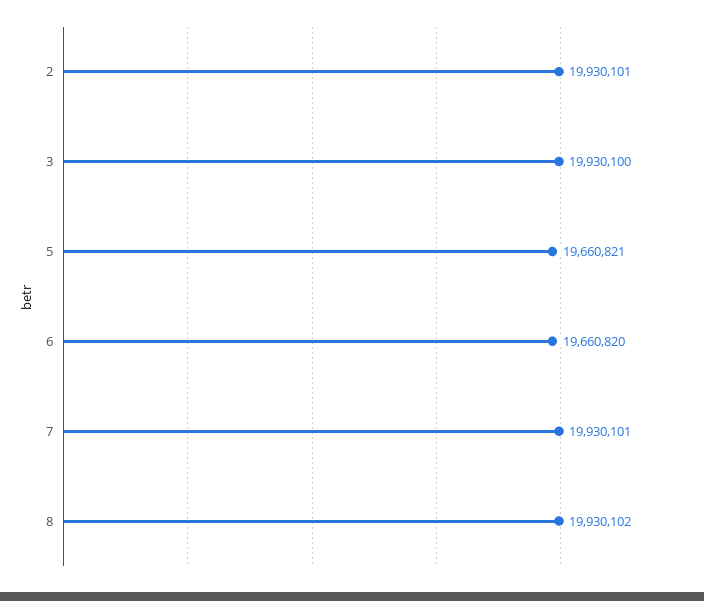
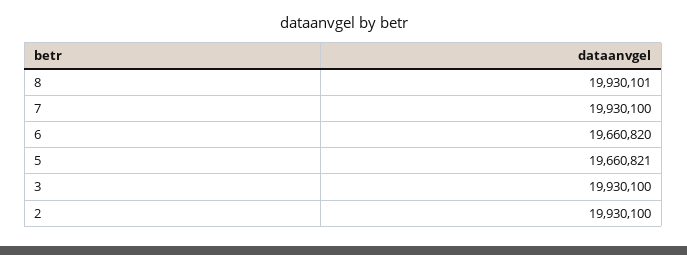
2: 19930101 -> 19930100
7: 19930101 -> 19930100
8: 19930102 -> 19930101

